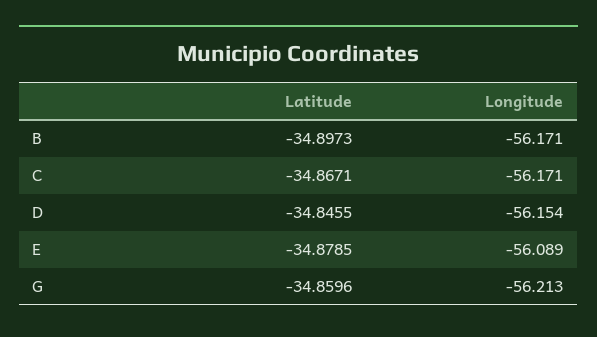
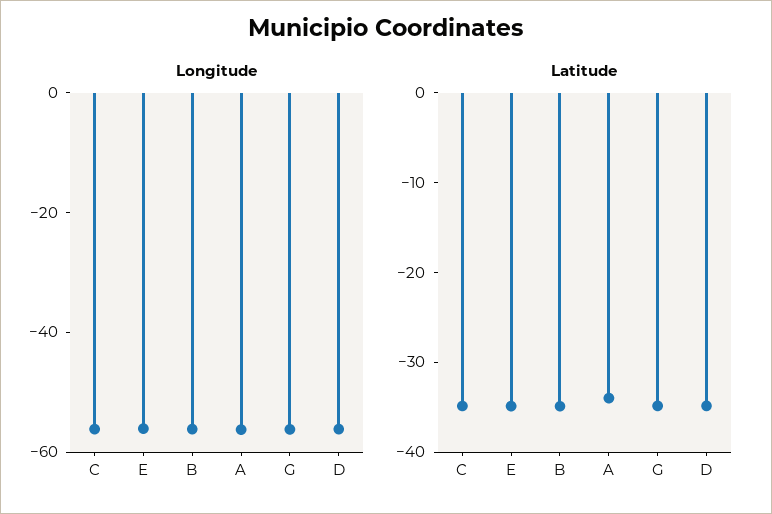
Longitude, A: none -> -55
Latitude, A: none -> -34

